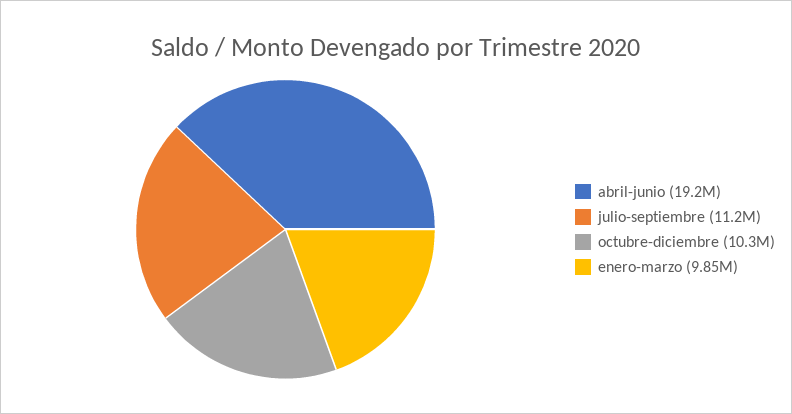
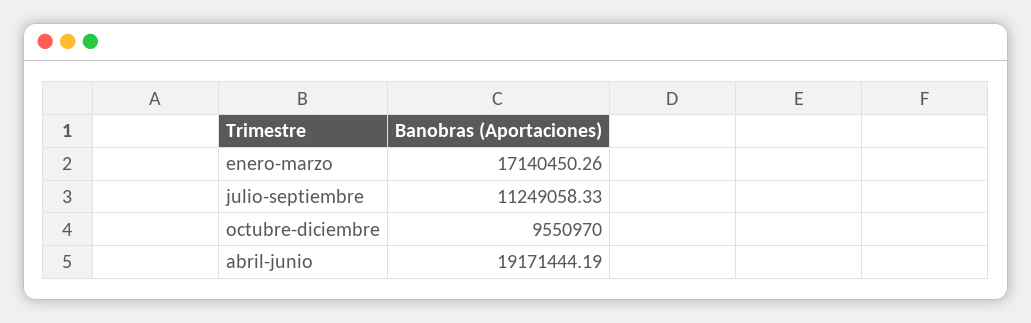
octubre-diciembre: 10300000 -> 9550970
enero-marzo: 9850000 -> 17140450.26

